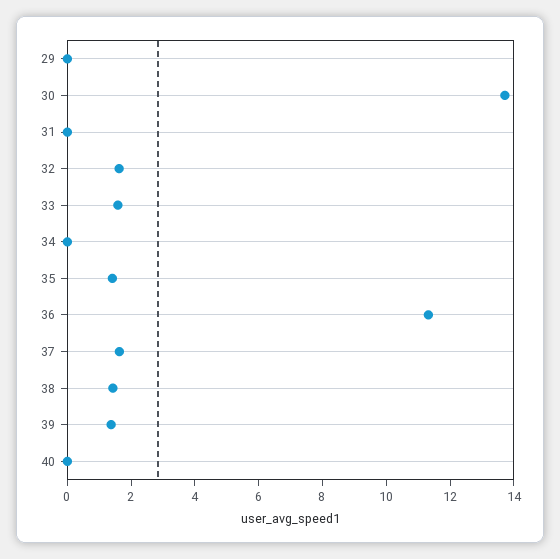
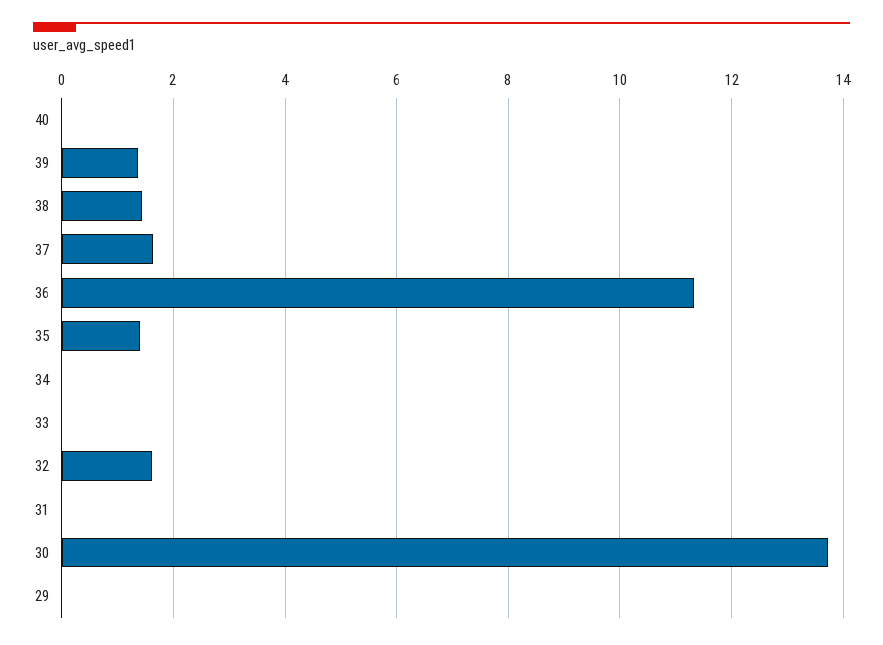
33: 1.5 -> 0

